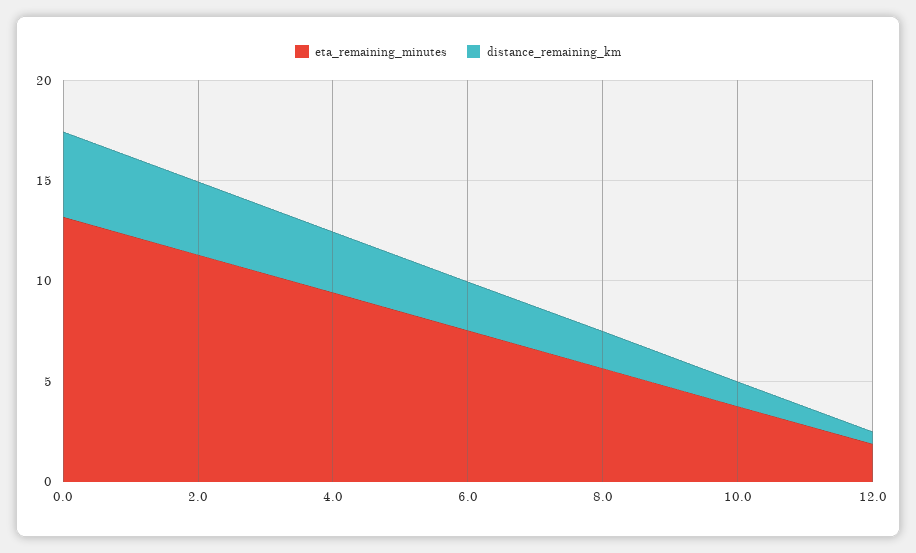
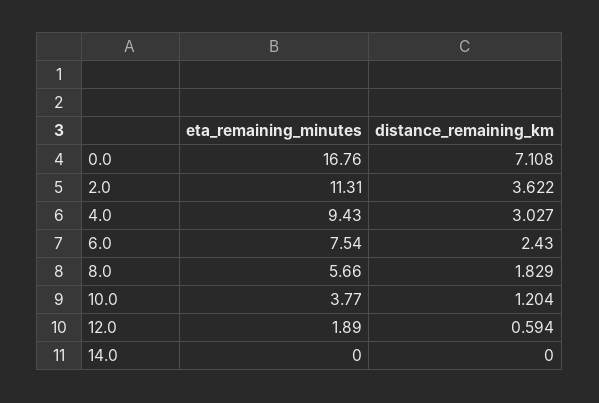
eta_remaining_minutes, 0.0: 13 -> 16.76
distance_remaining_km, 0.0: 4 -> 7.108
eta_remaining_minutes, 14.0: none -> 0
distance_remaining_km, 14.0: none -> 0

